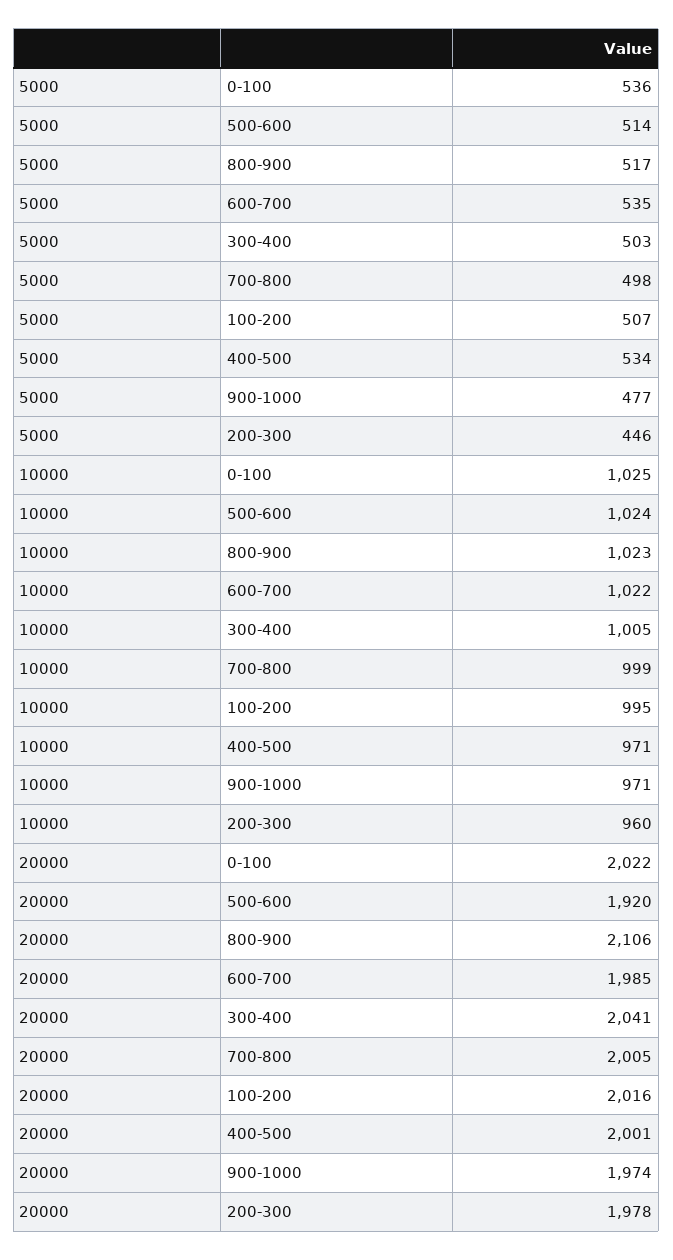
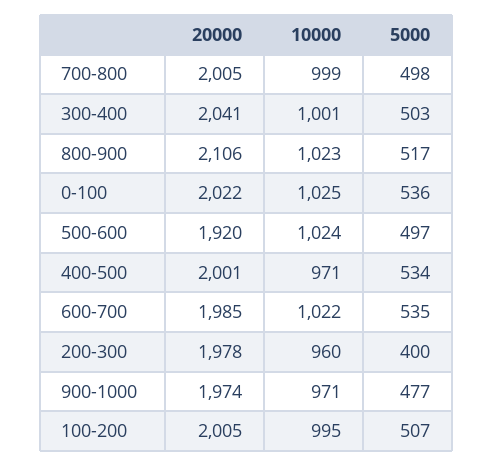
5000, 500-600: 514 -> 497
5000, 200-300: 446 -> 400
10000, 300-400: 1005 -> 1001
20000, 100-200: 2016 -> 2005

